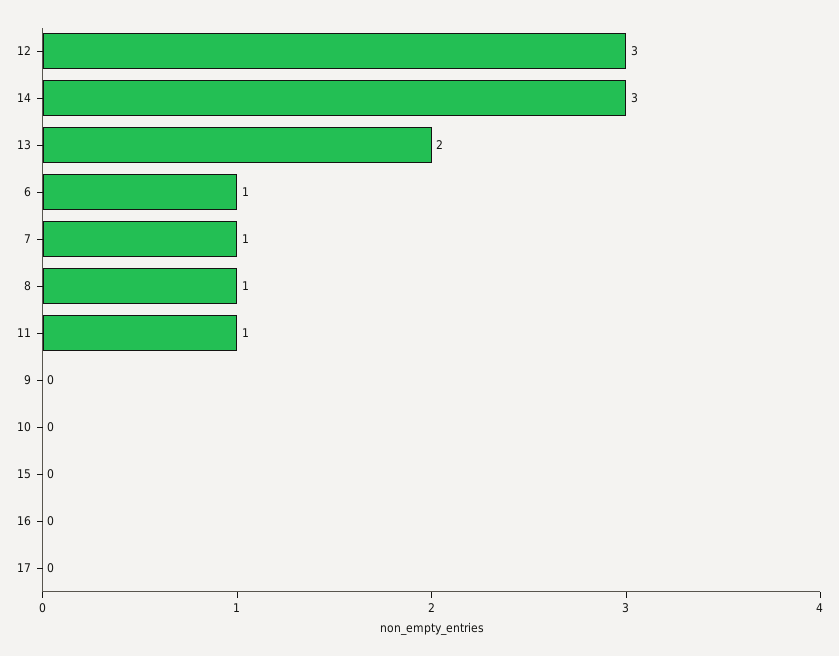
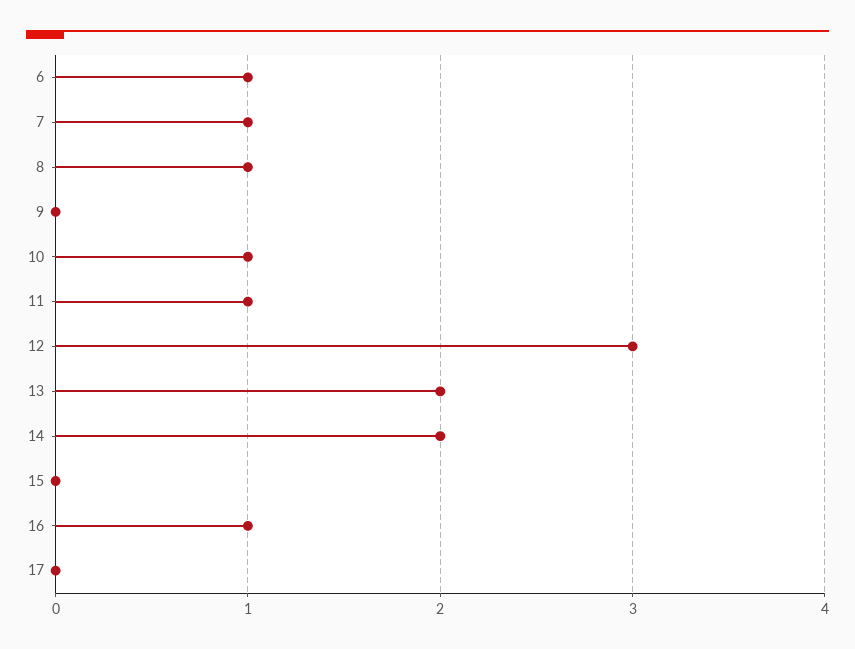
14: 3 -> 2
10: 0 -> 1
16: 0 -> 1

